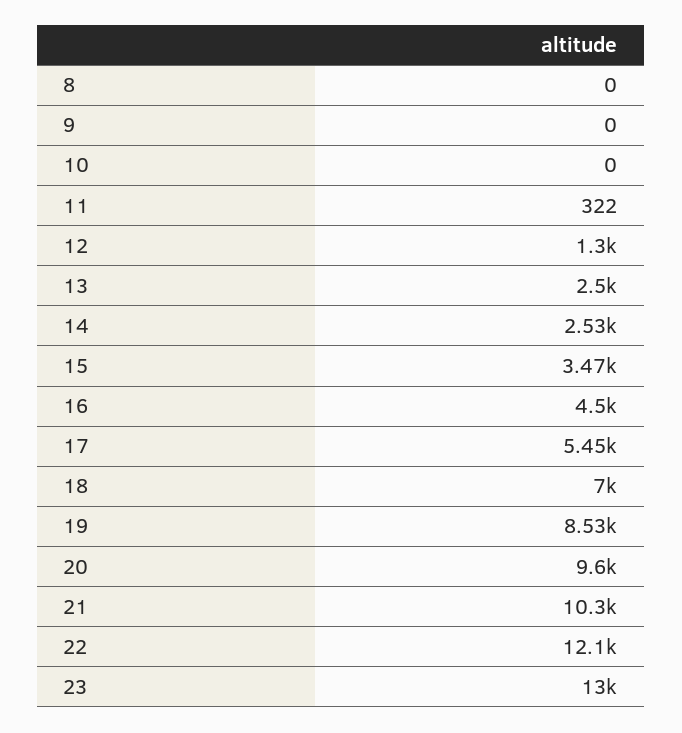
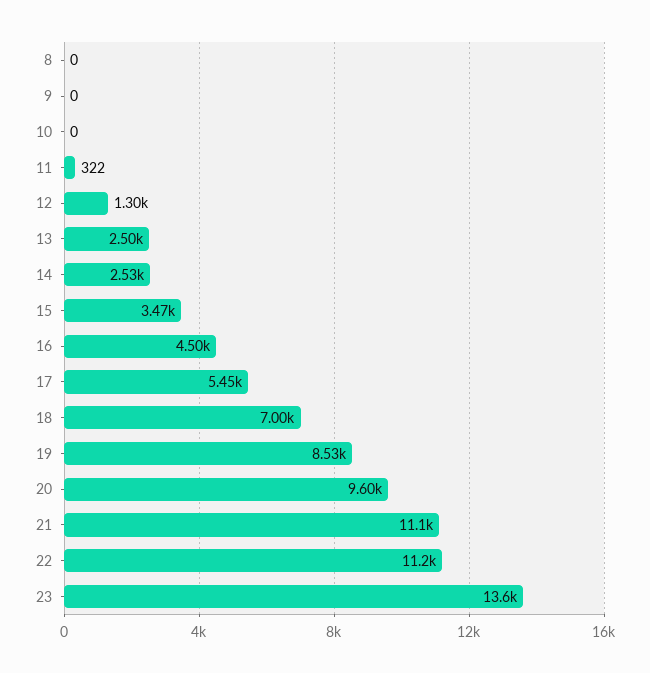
21: 10300 -> 11100
22: 12100 -> 11200
23: 13000 -> 13600

